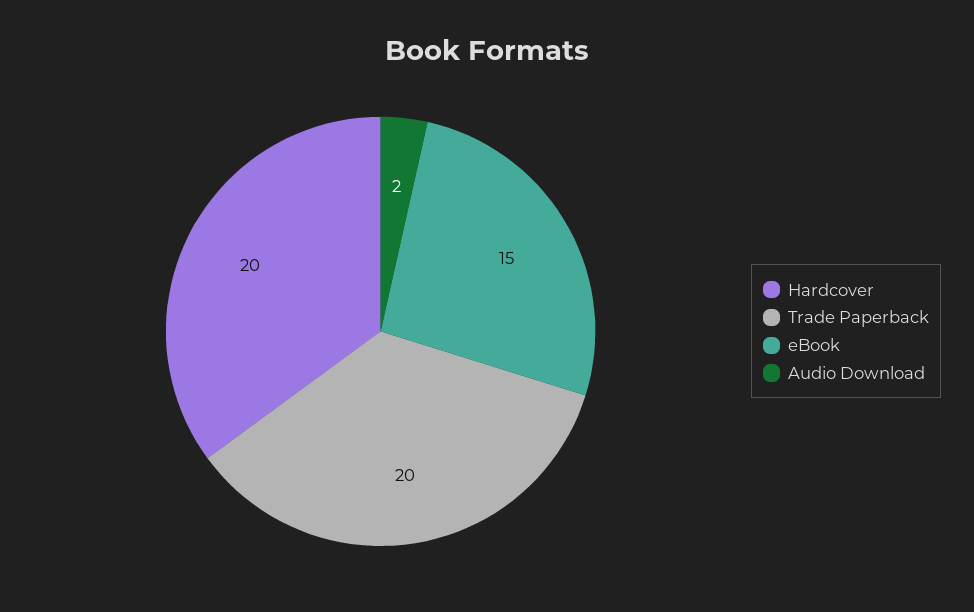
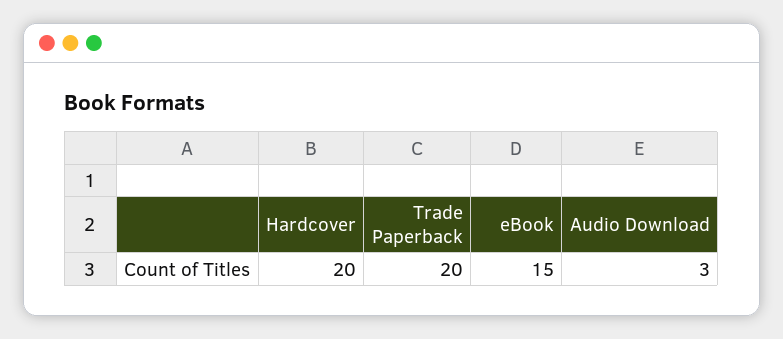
Audio Download: 2 -> 3

